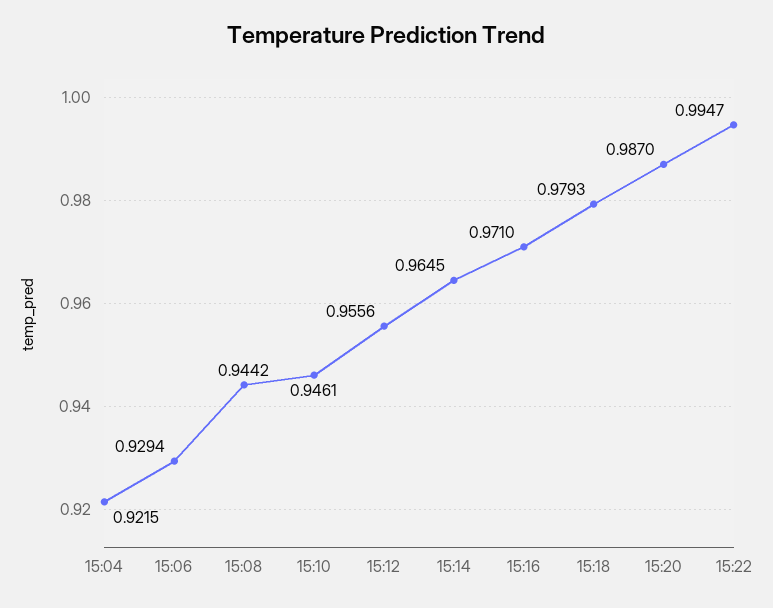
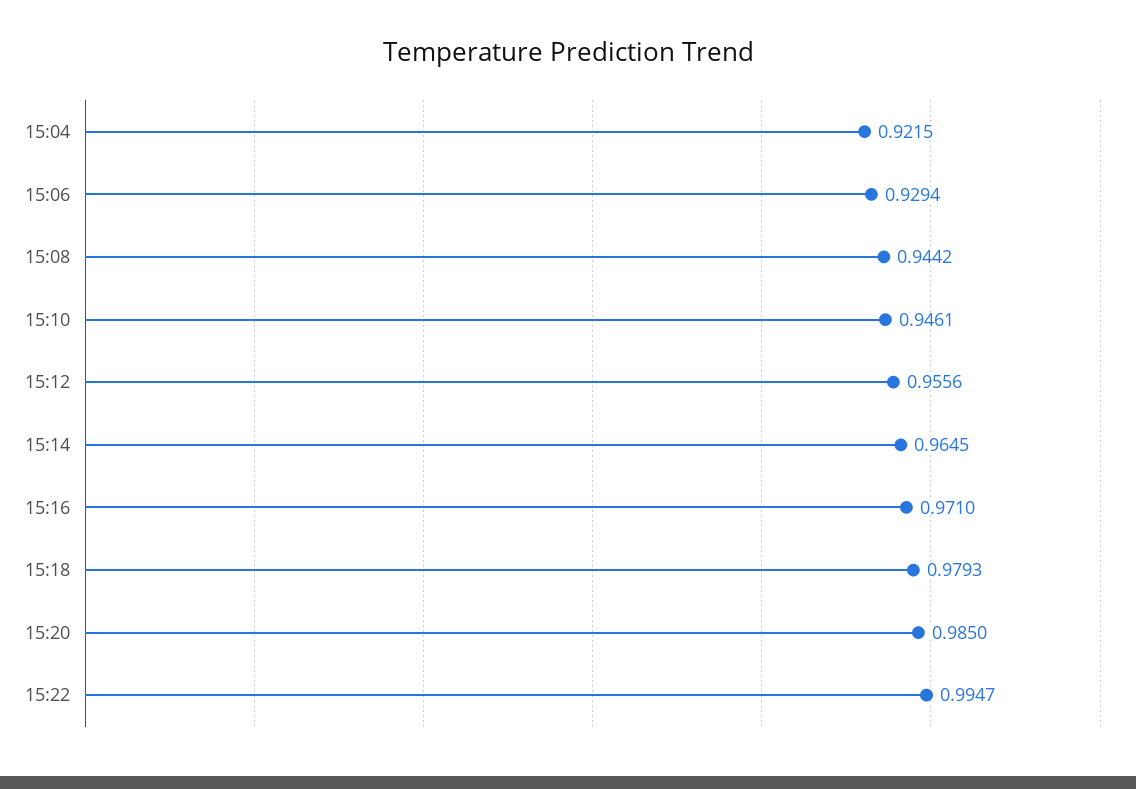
15:20: 0.987 -> 0.985

